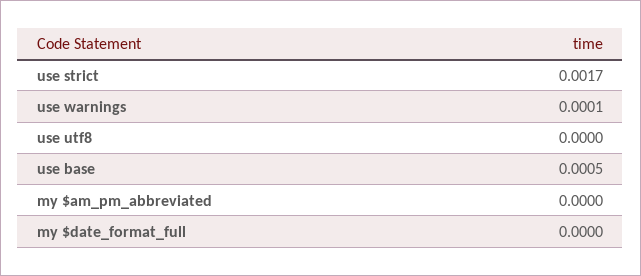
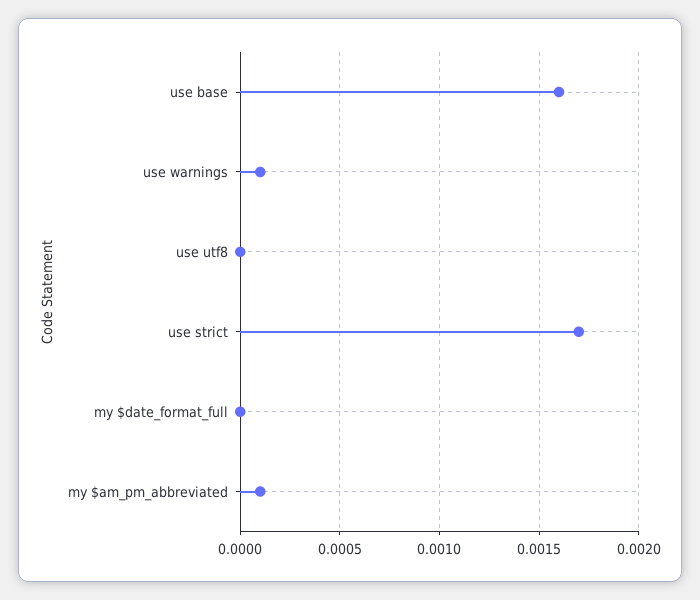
use base: 0.0005 -> 0.0016
my $am_pm_abbreviated: 0 -> 0.0001

